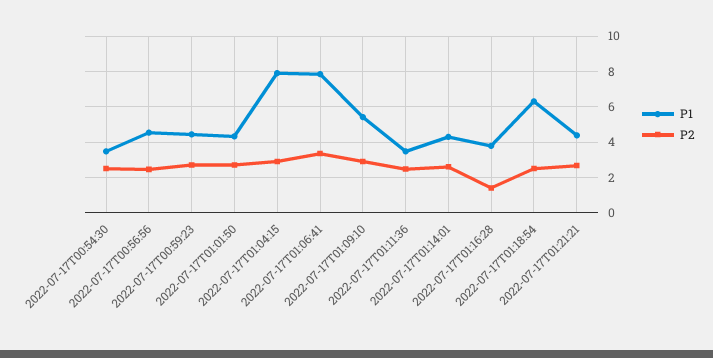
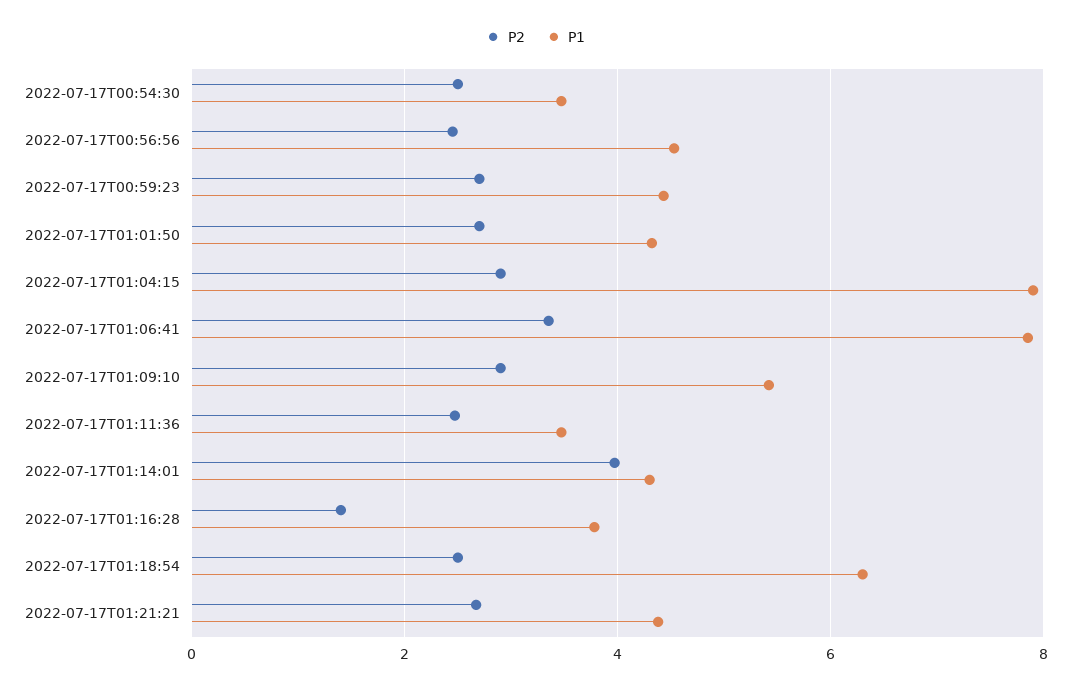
P2, 2022-07-17T01:14:01: 2.5 -> 4

